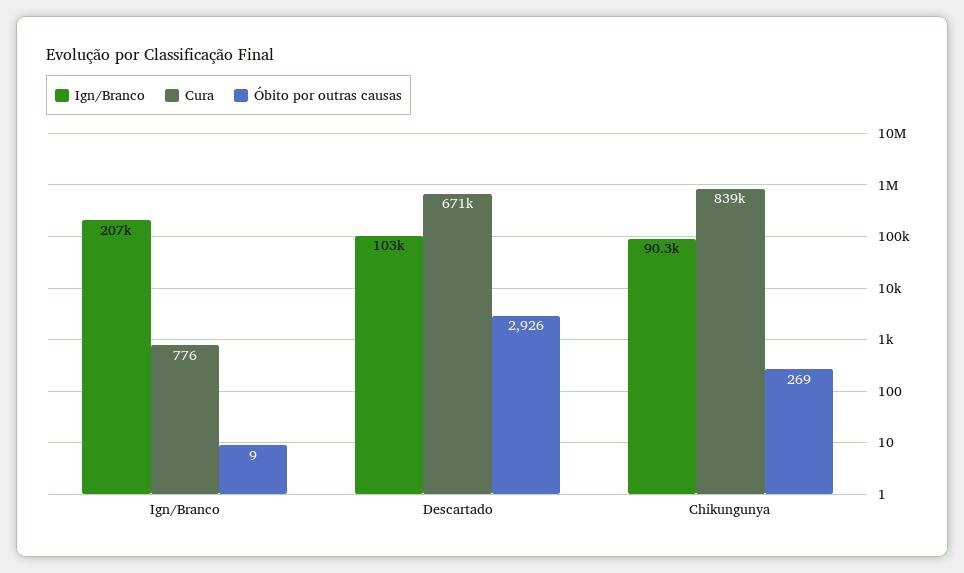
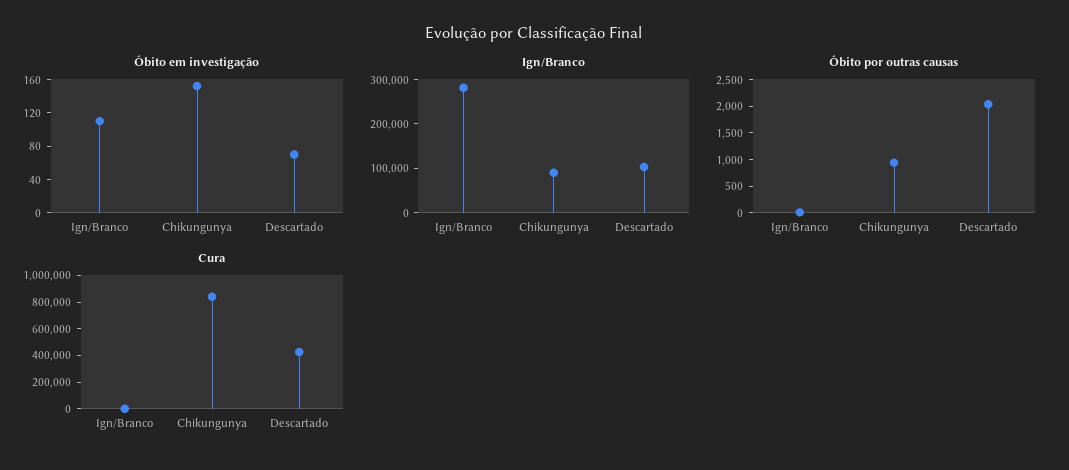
Ign/Branco, Ign/Branco: 207000 -> 280000
Cura, Descartado: 671000 -> 400000
Óbito por outras causas, Descartado: 2926 -> 2000
Óbito por outras causas, Chikungunya: 269 -> 1000
Óbito em investigação, Ign/Branco: none -> 110
Óbito em investigação, Chikungunya: none -> 150
Óbito em investigação, Descartado: none -> 70

